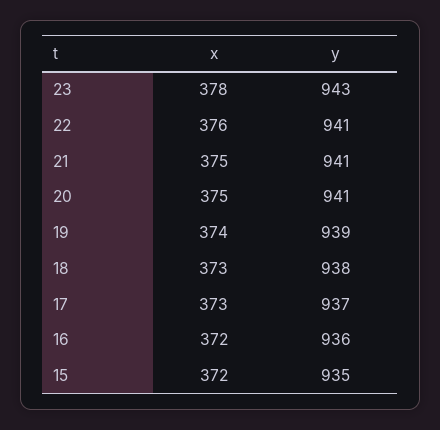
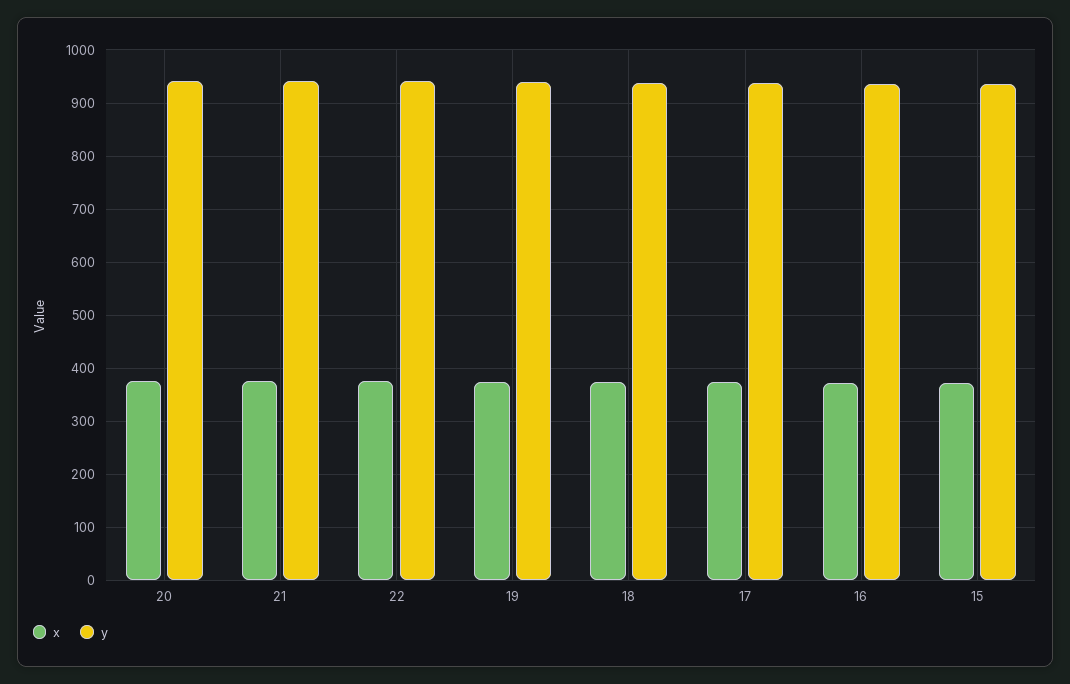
x, 23: 378 -> none
y, 23: 943 -> none

